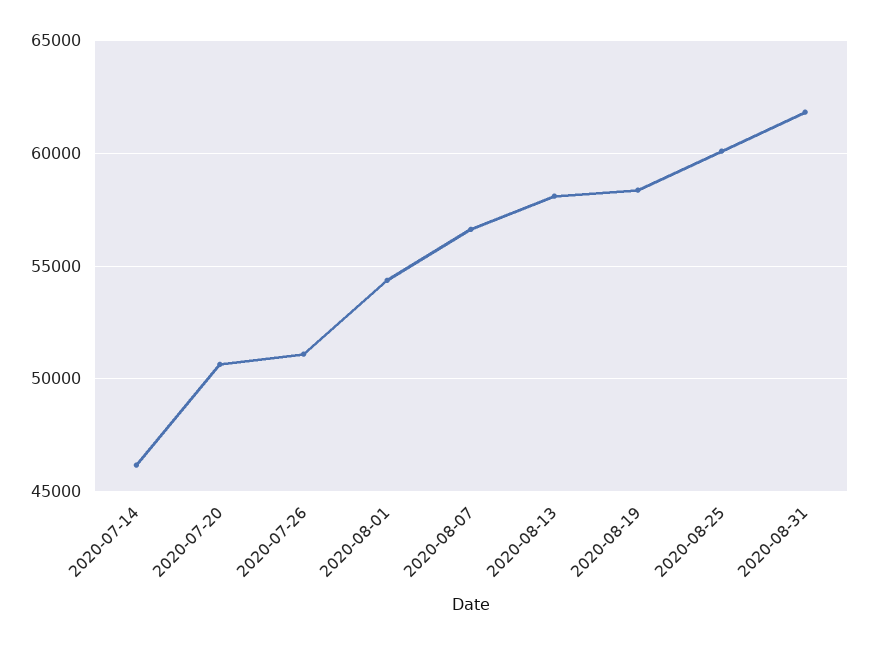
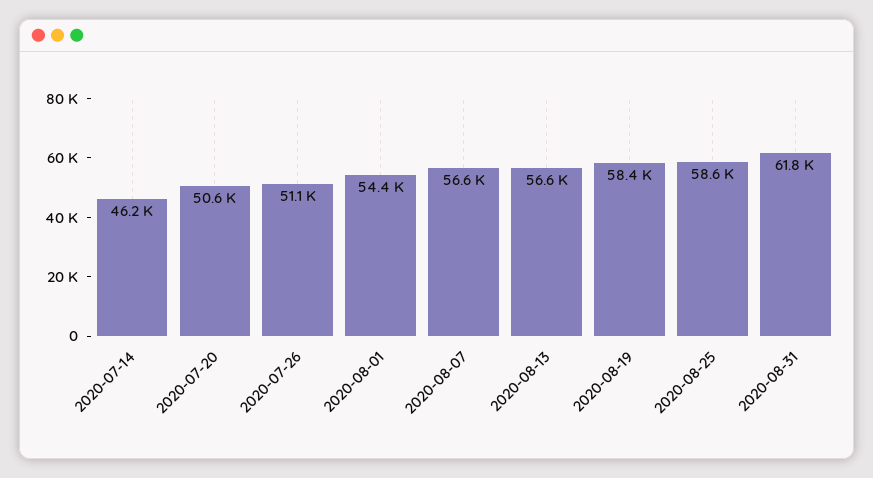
2020-08-13: 58000 -> 56600
2020-08-25: 60000 -> 58600

